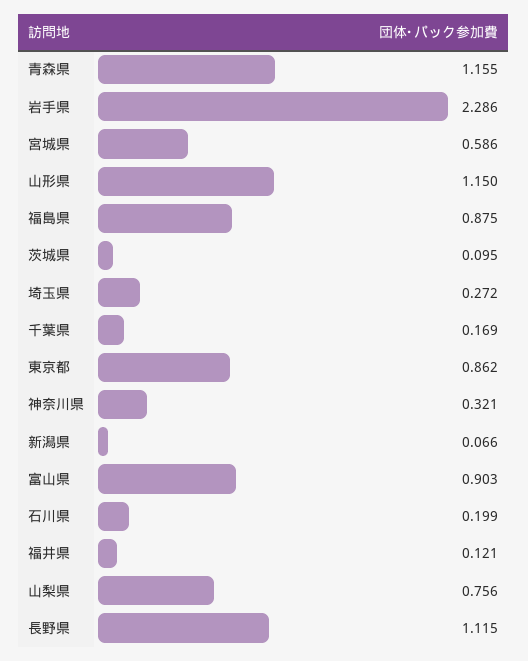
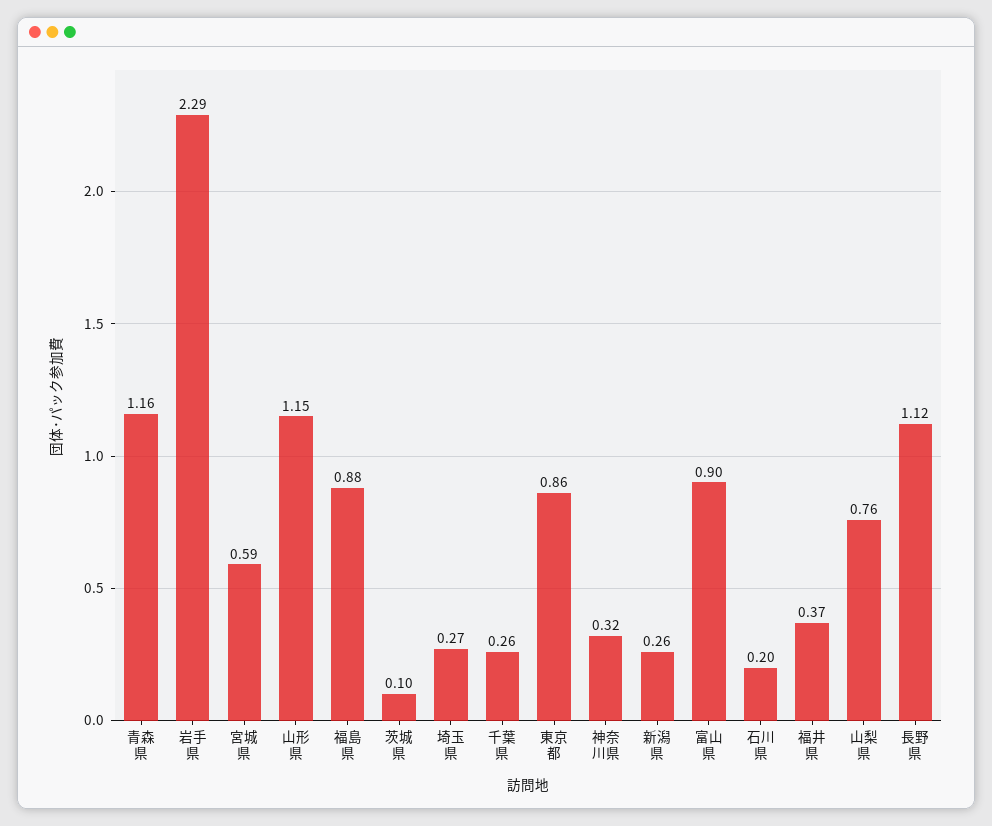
千葉県: 0.169 -> 0.26
新潟県: 0.066 -> 0.26
福井県: 0.121 -> 0.37

